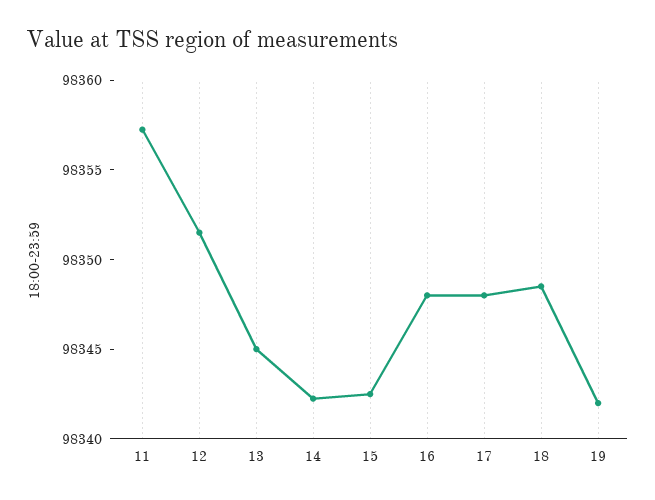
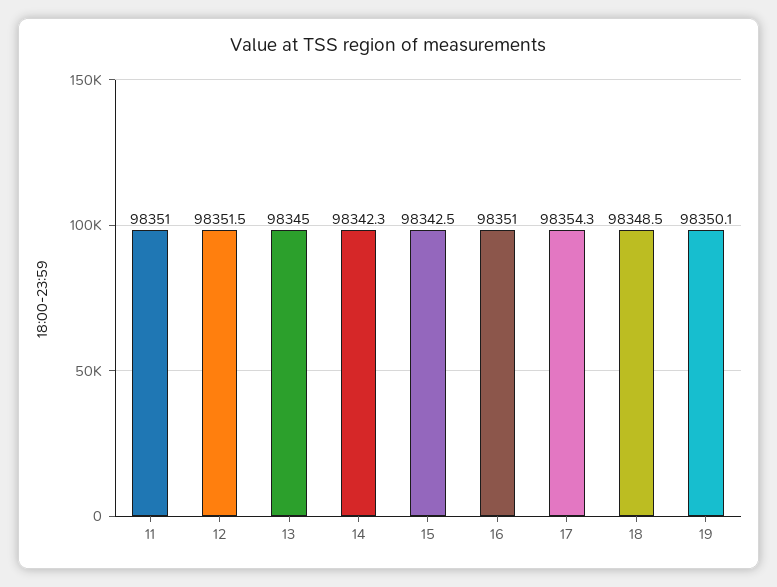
11: 98357 -> 98351
16: 98348 -> 98351
17: 98348 -> 98354.3
19: 98342 -> 98350.1

